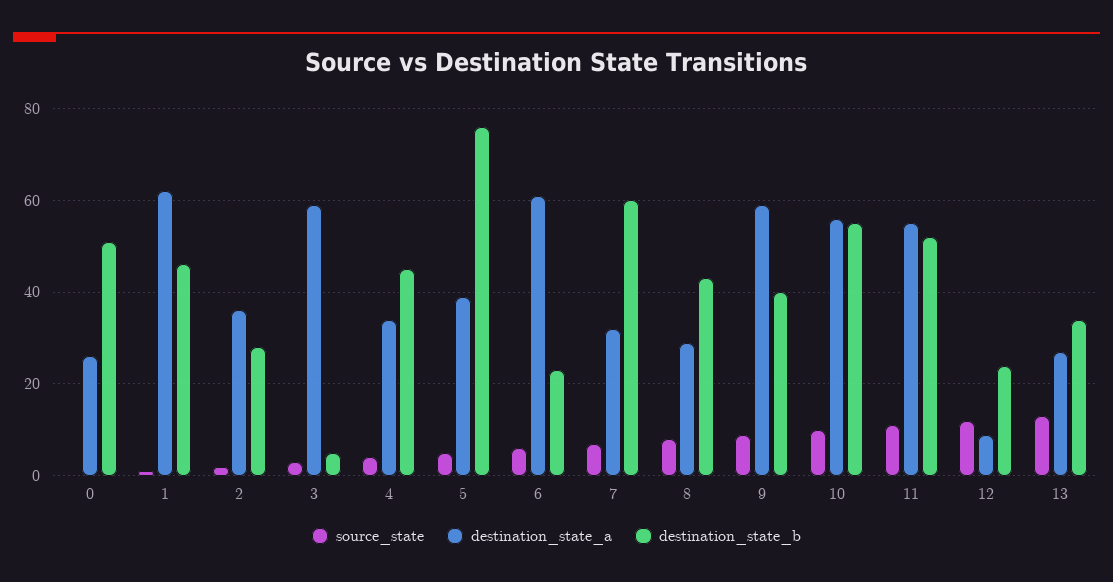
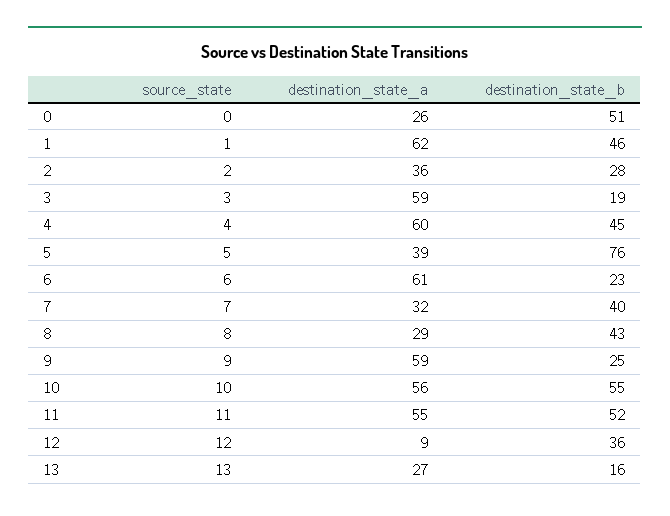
destination_state_b, 3: 5 -> 19
destination_state_a, 4: 35 -> 60
destination_state_b, 7: 60 -> 40
destination_state_b, 9: 40 -> 25
destination_state_b, 12: 25 -> 36
destination_state_b, 13: 35 -> 16

